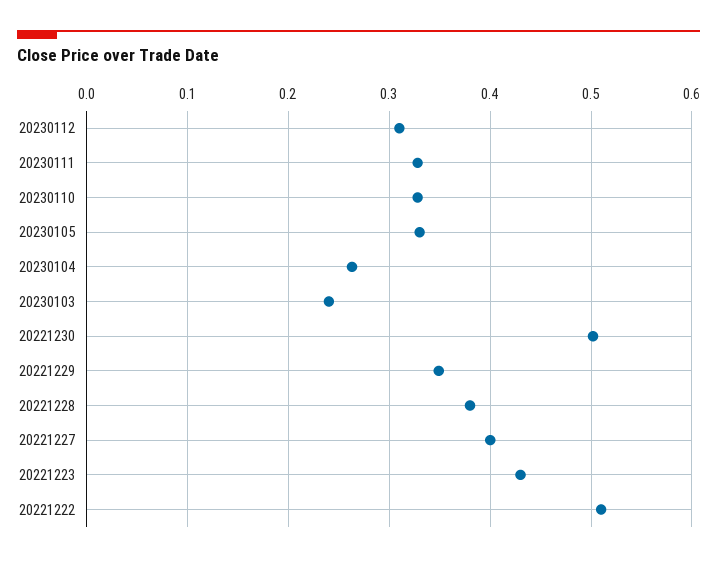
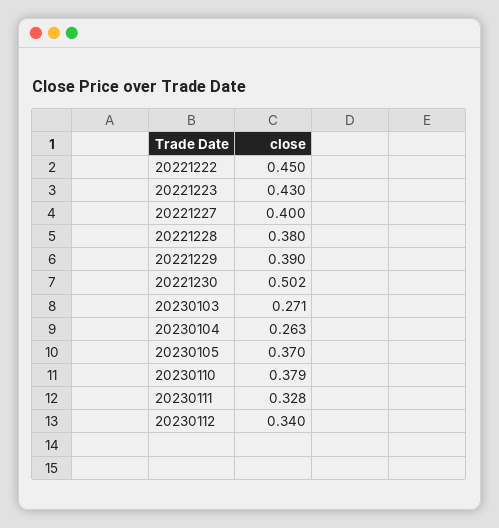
20230112: 0.31 -> 0.34
20230110: 0.33 -> 0.379
20230105: 0.33 -> 0.37
20230103: 0.24 -> 0.271
20221229: 0.35 -> 0.39
20221222: 0.51 -> 0.45

